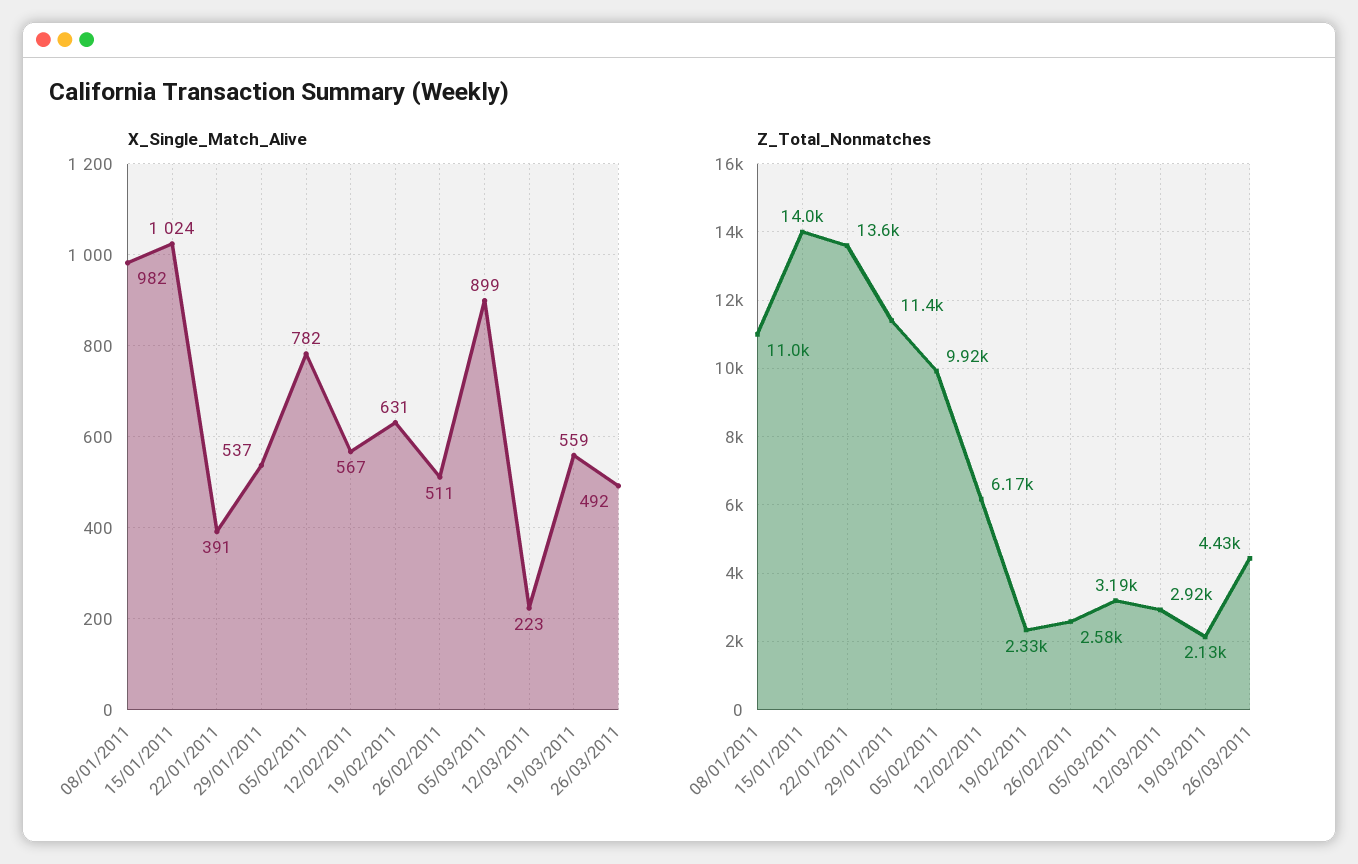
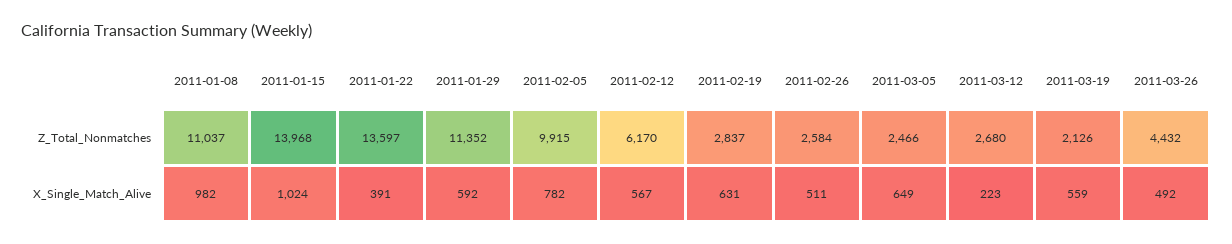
X_Single_Match_Alive, 29/01/2011: 537 -> 592
X_Single_Match_Alive, 05/03/2011: 899 -> 649
Z_Total_Nonmatches, 19/02/2011: 2330 -> 2837
Z_Total_Nonmatches, 05/03/2011: 3190 -> 2466
Z_Total_Nonmatches, 12/03/2011: 2920 -> 2680

